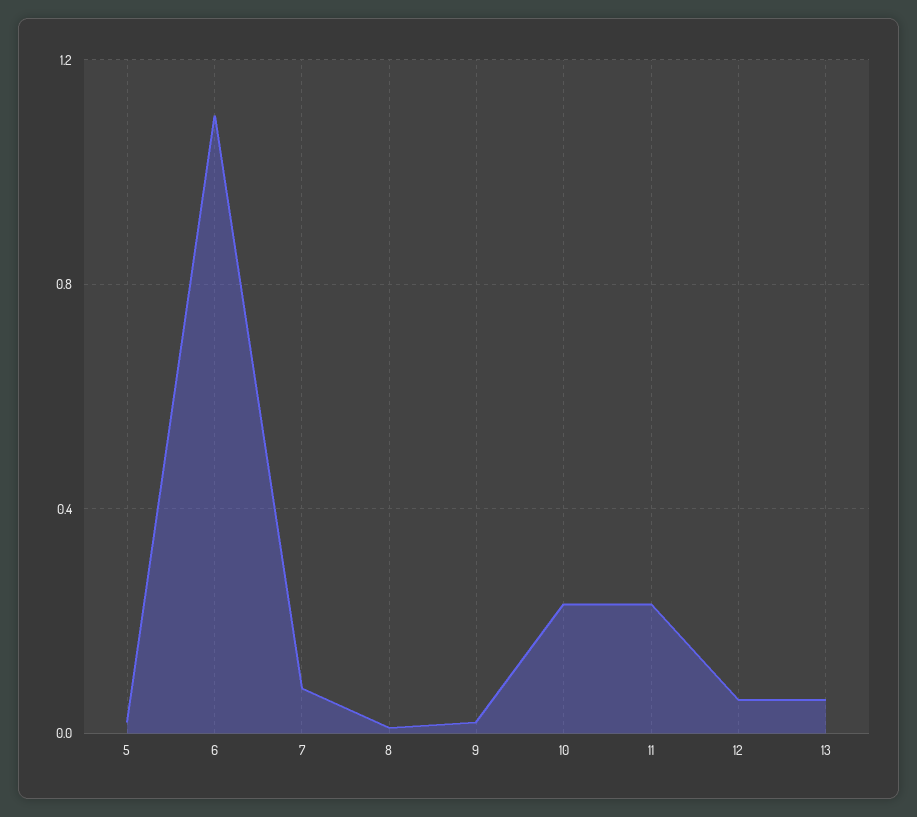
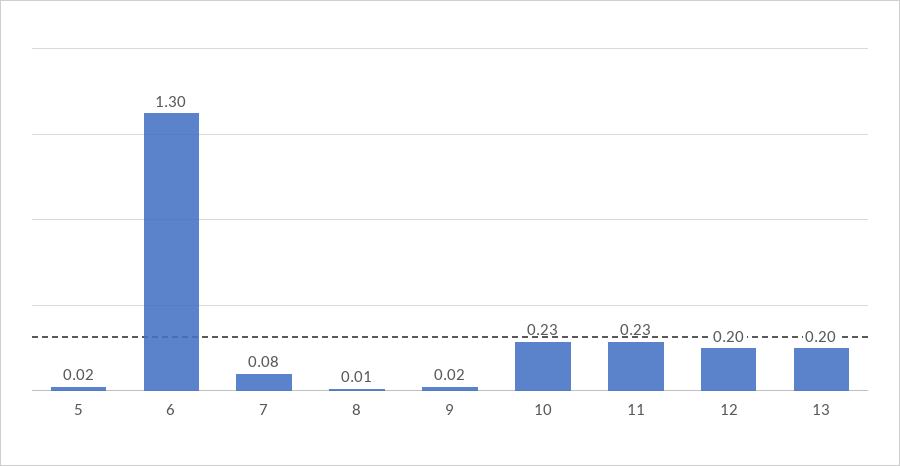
6: 1.1 -> 1.3
12: 0.05 -> 0.2
13: 0.05 -> 0.2

